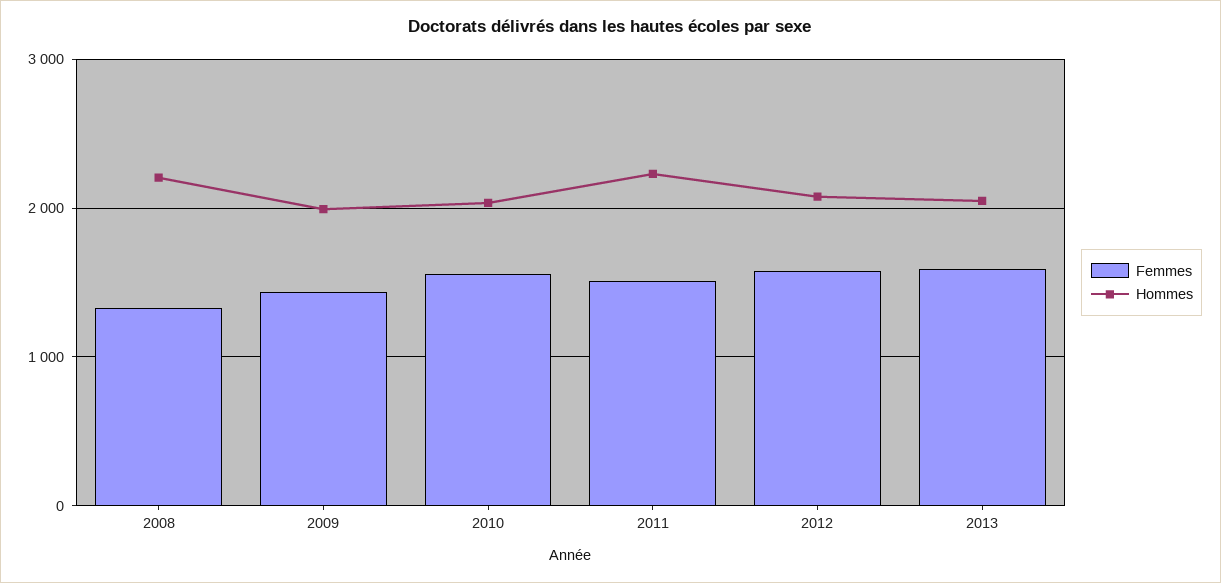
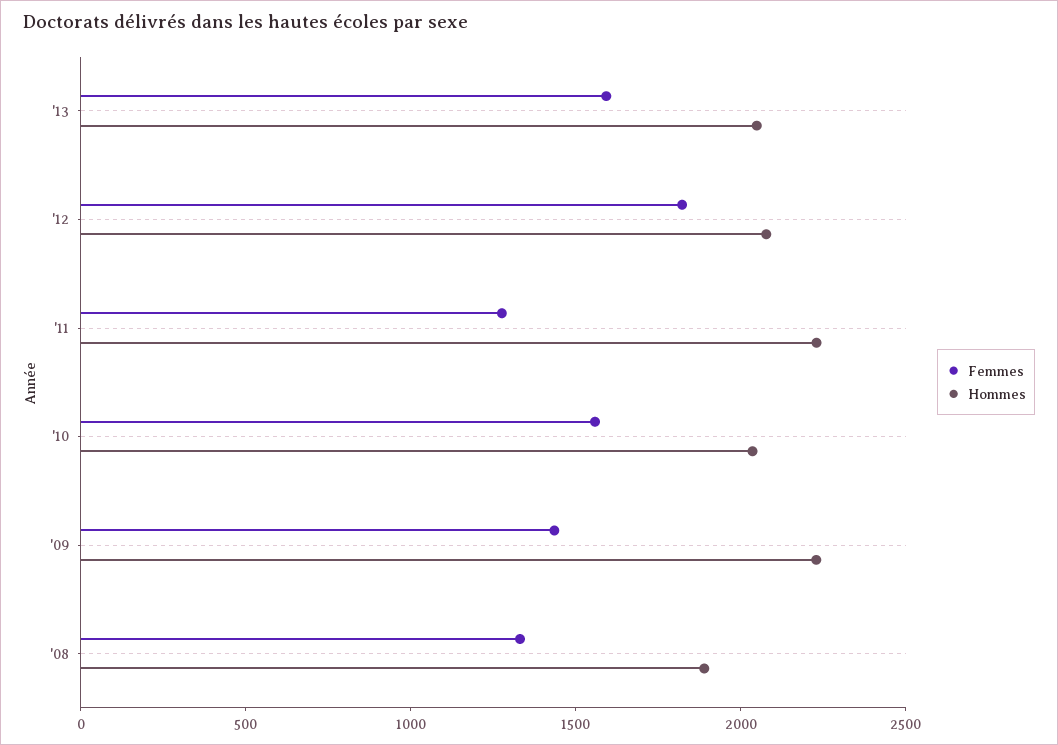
Hommes, 2008: 2200 -> 1900
Hommes, 2009: 2000 -> 2200
Femmes, 2011: 1500 -> 1300
Femmes, 2012: 1600 -> 1800

